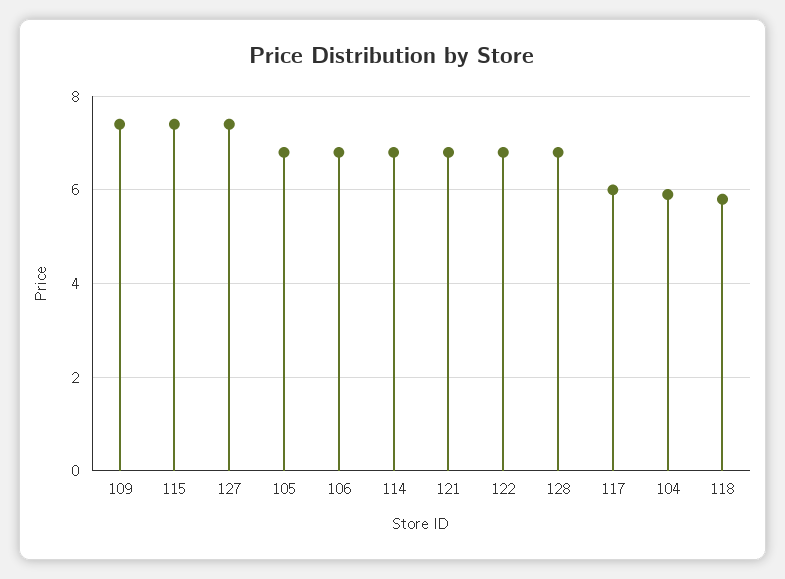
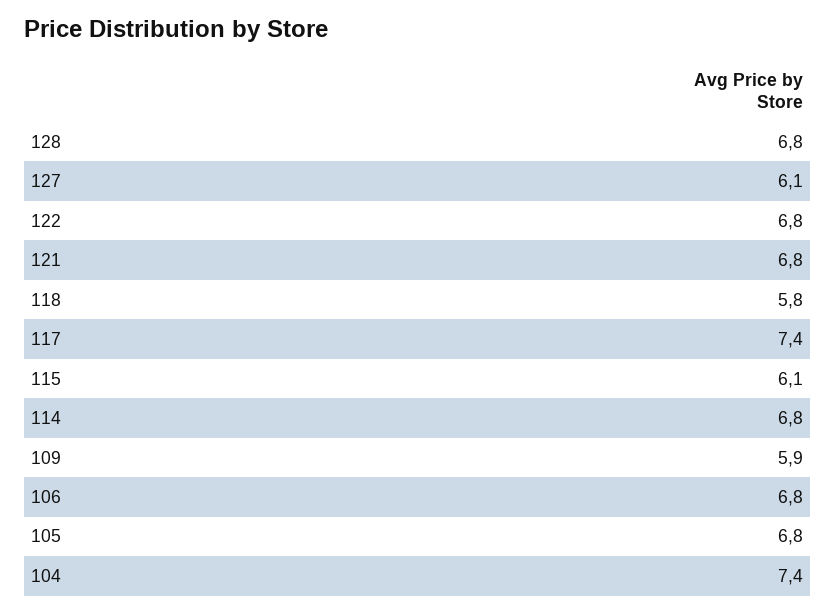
109: 7.5 -> 5.9
115: 7.5 -> 6.1
127: 7.5 -> 6.1
117: 6 -> 7.4
104: 6 -> 7.4

